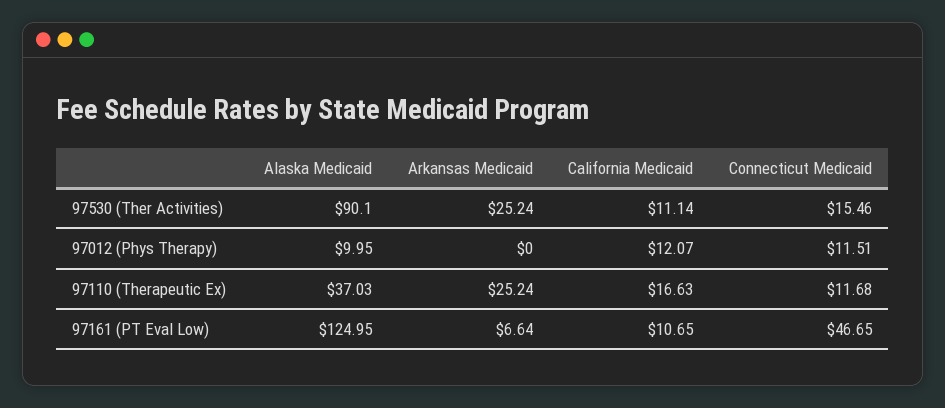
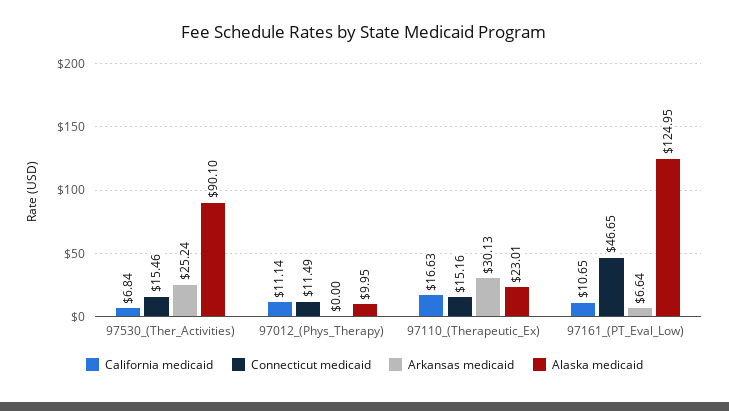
California Medicaid, 97530 (Ther Activities): 11.14 -> 6.84
California Medicaid, 97012 (Phys Therapy): 12.07 -> 11.14
Connecticut Medicaid, 97012 (Phys Therapy): 11.51 -> 11.49
Alaska Medicaid, 97110 (Therapeutic Ex): 37.03 -> 23.01
Arkansas Medicaid, 97110 (Therapeutic Ex): 25.24 -> 30.13
Connecticut Medicaid, 97110 (Therapeutic Ex): 11.68 -> 15.16

